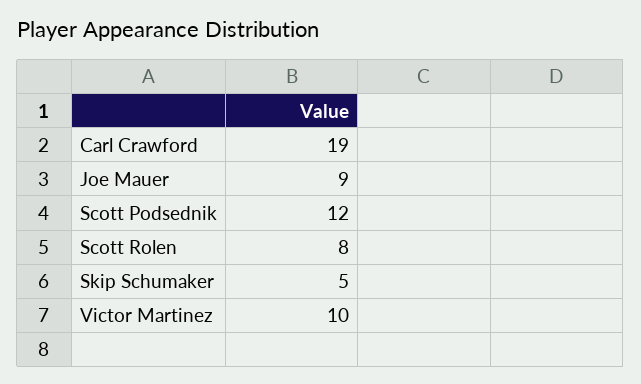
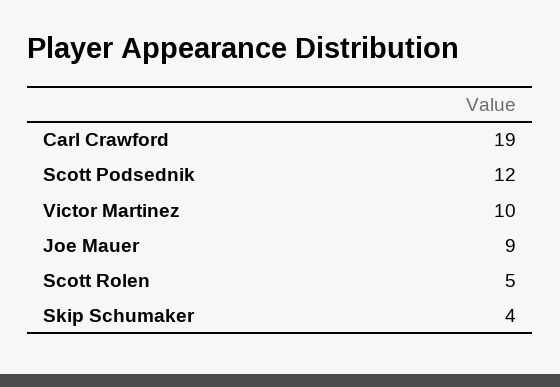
Scott Rolen: 8 -> 5
Skip Schumaker: 5 -> 4

